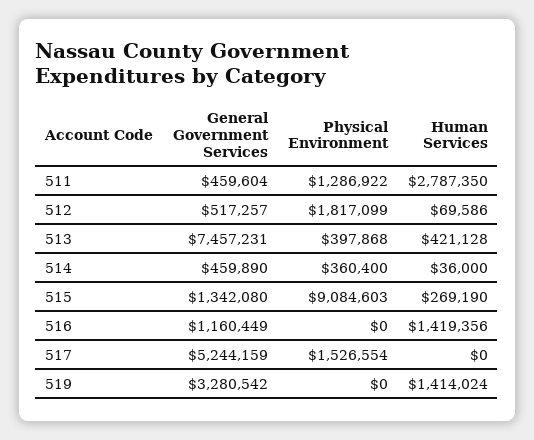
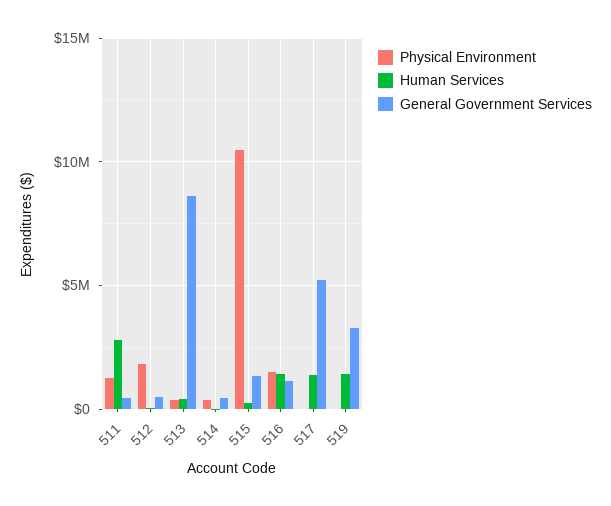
General Government Services, 513: 7457231 -> 8500000
Physical Environment, 515: 9084603 -> 10500000
Physical Environment, 516: 0 -> 1500000
Physical Environment, 517: 1526554 -> 0
Human Services, 517: 0 -> 1500000

